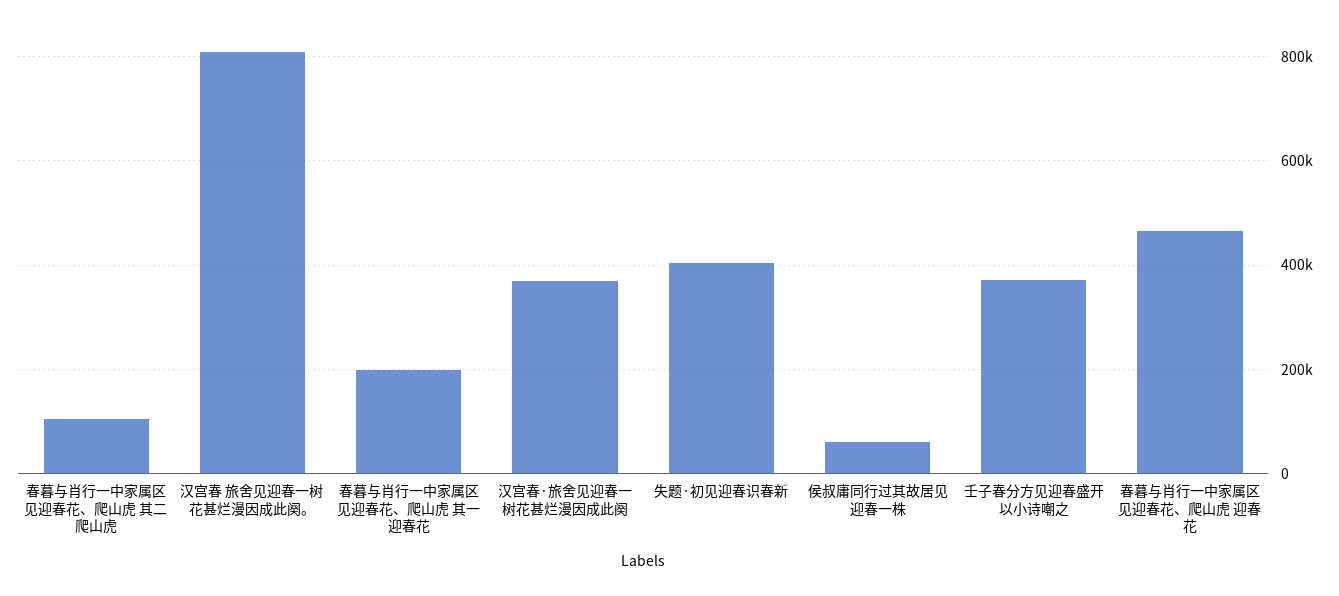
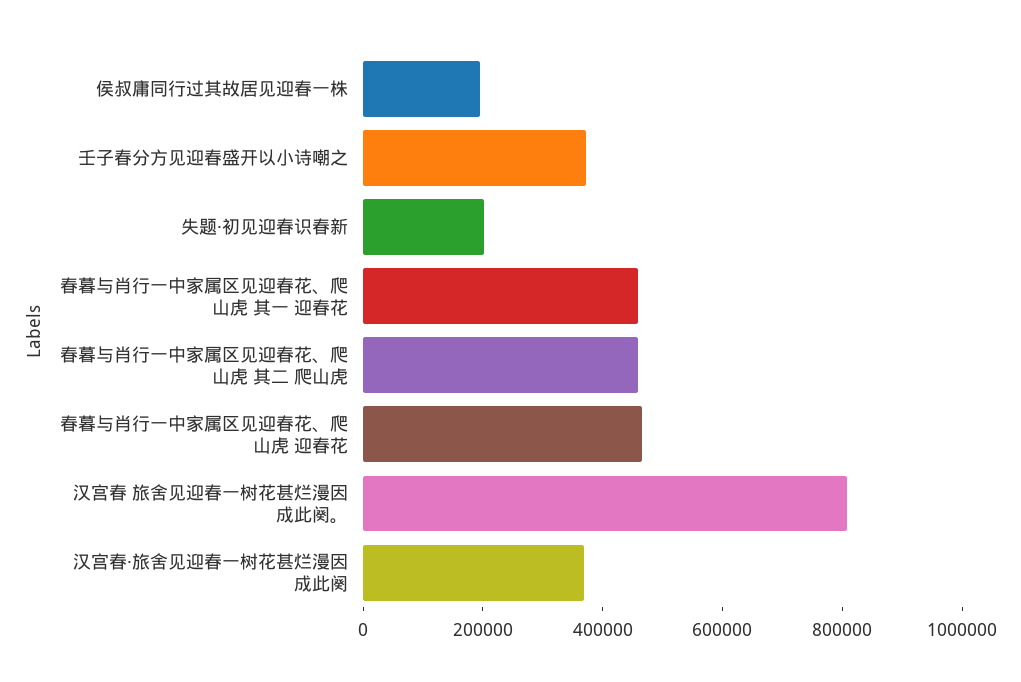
春暮与肖行一中家属区见迎春花、爬山虎 其二 爬山虎: 100000 -> 450000
春暮与肖行一中家属区见迎春花、爬山虎 其一 迎春花: 200000 -> 450000
失题·初见迎春识春新: 400000 -> 200000
侯叔庸同行过其故居见迎春一株: 60000 -> 200000

